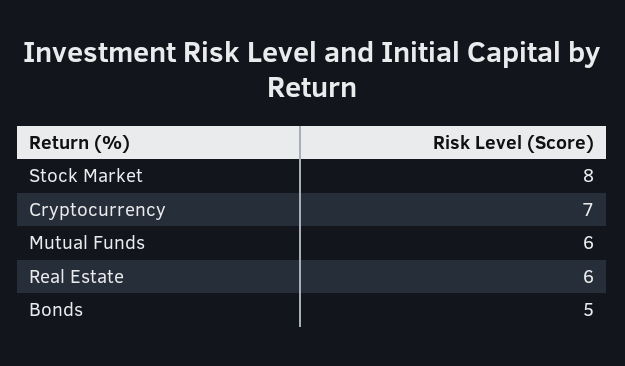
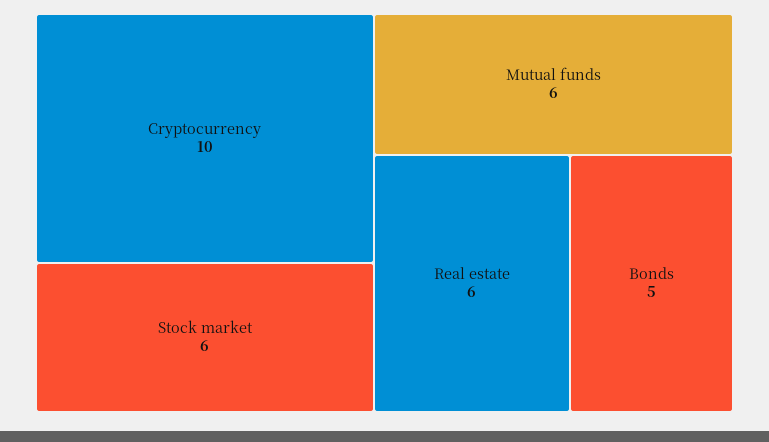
Stock Market: 8 -> 6
Cryptocurrency: 7 -> 10

